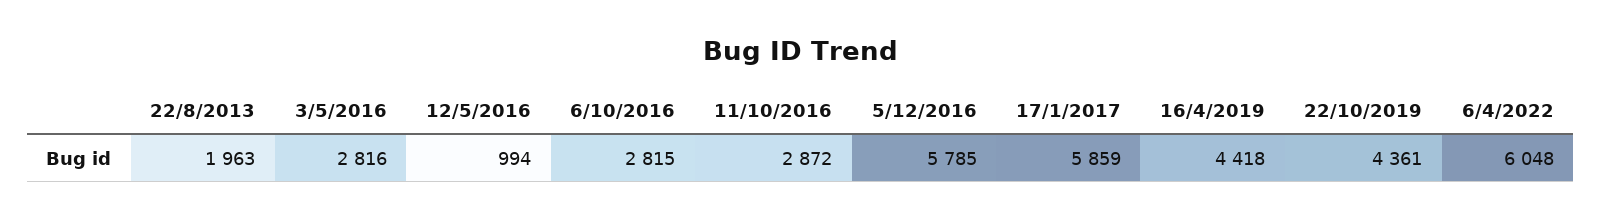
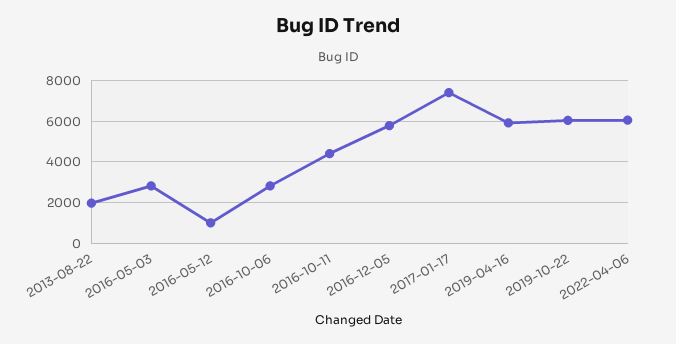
11/10/2016: 2872 -> 4500
17/1/2017: 5859 -> 7500
16/4/2019: 4418 -> 6000
22/10/2019: 4361 -> 6000

